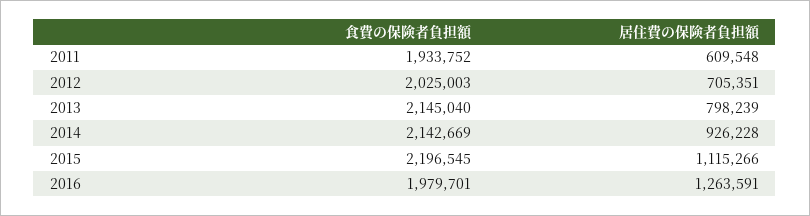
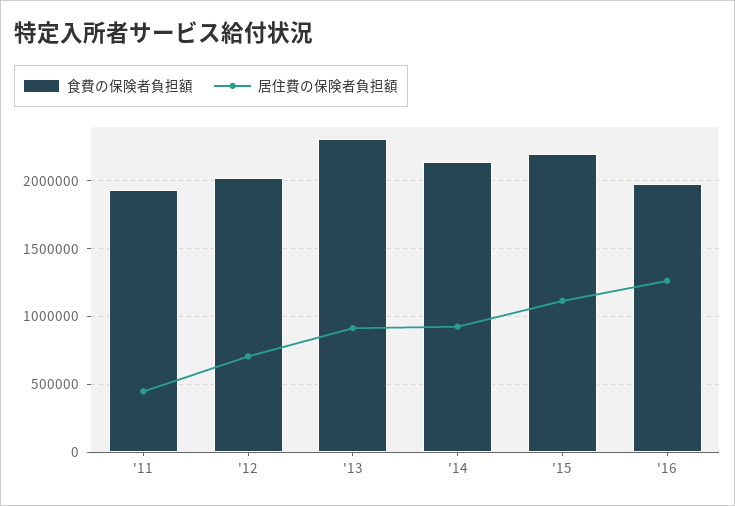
居住費の保険者負担額, 2011: 609548 -> 450000
食費の保険者負担額, 2013: 2145040 -> 2300000
居住費の保険者負担額, 2013: 798239 -> 900000

